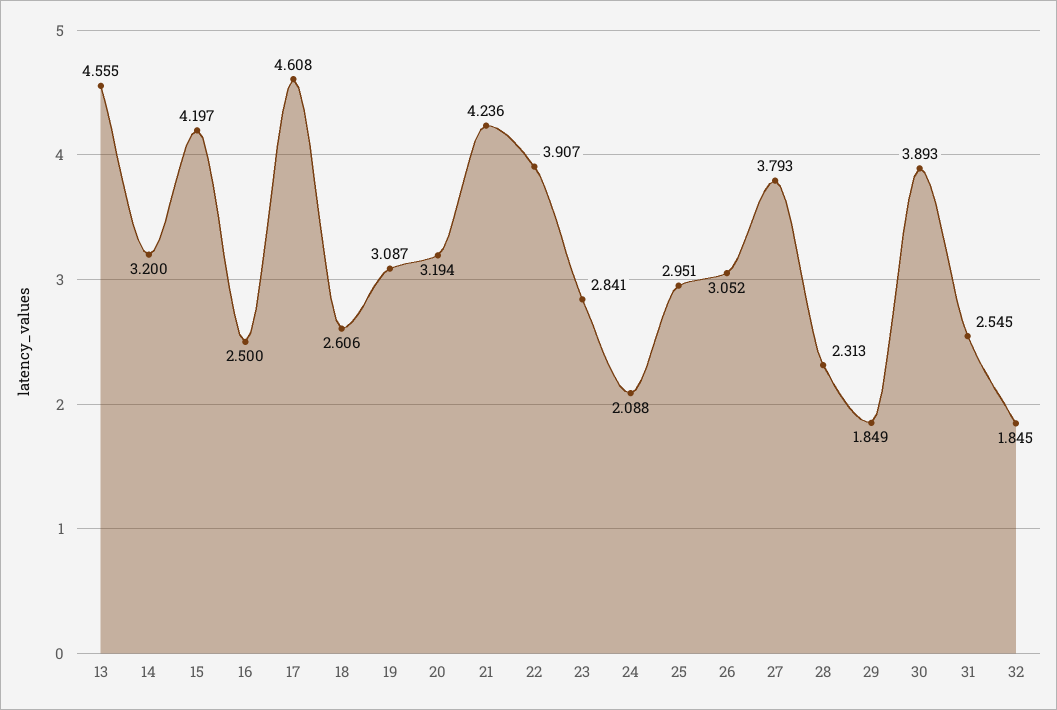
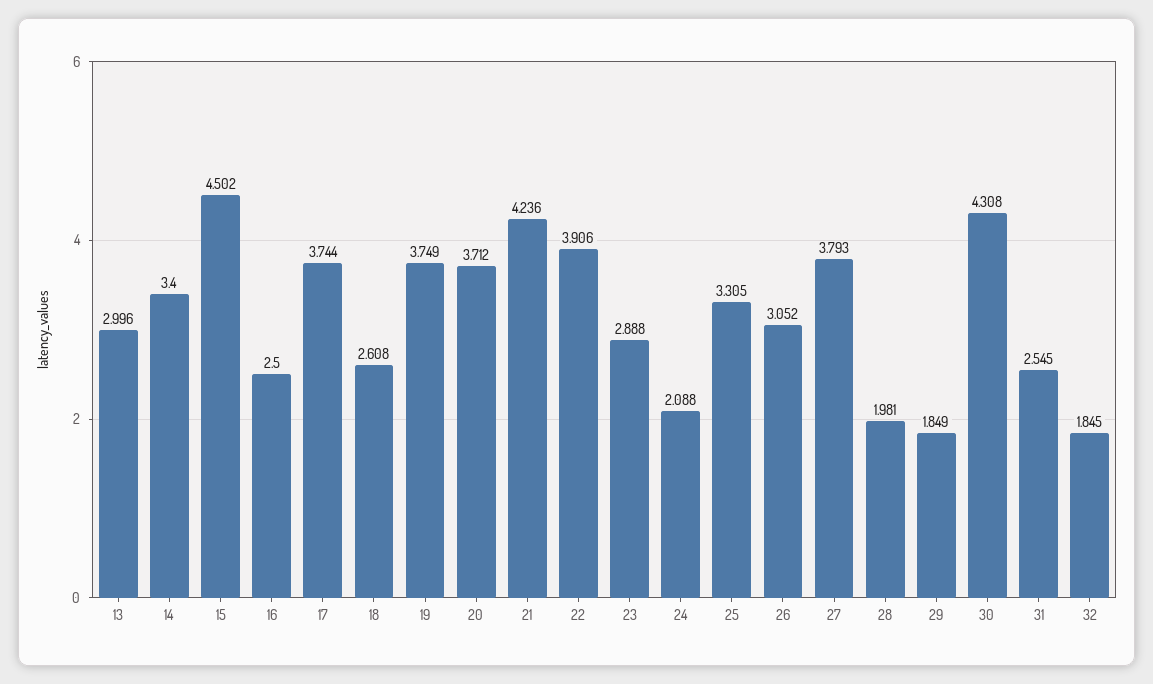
13: 4.555 -> 2.996
14: 3.2 -> 3.4
15: 4.197 -> 4.502
17: 4.608 -> 3.744
18: 2.606 -> 2.608
19: 3.087 -> 3.749
20: 3.194 -> 3.712
22: 3.907 -> 3.906
23: 2.841 -> 2.888
25: 2.951 -> 3.305
28: 2.313 -> 1.981
30: 3.893 -> 4.308

